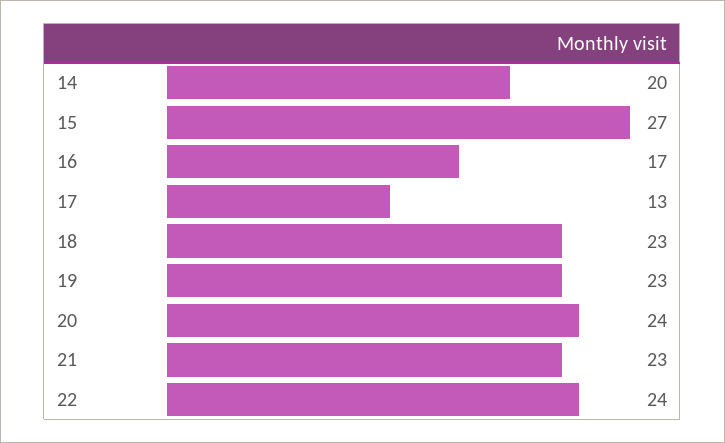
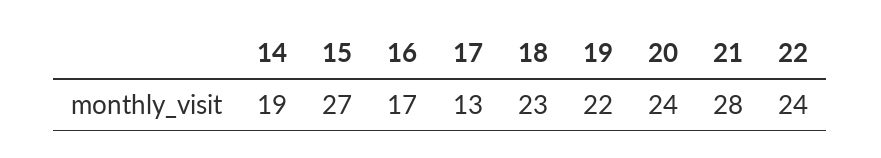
14: 20 -> 19
19: 23 -> 22
21: 23 -> 28

